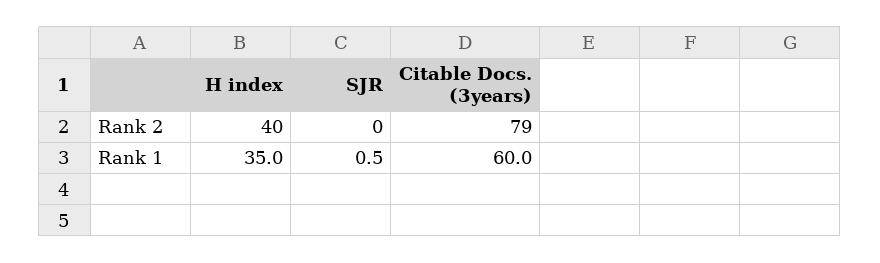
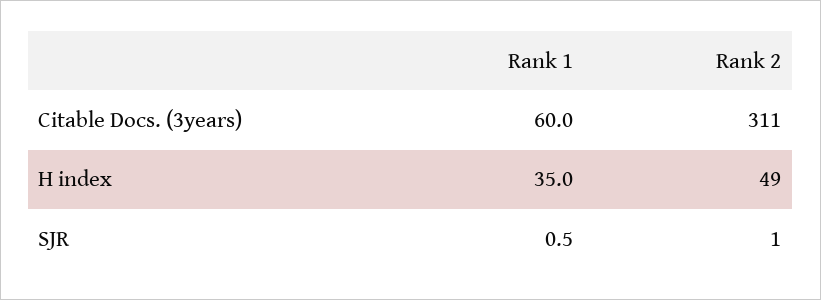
H index, Rank 2: 40 -> 49
SJR, Rank 2: 0 -> 1
Citable Docs. (3years), Rank 2: 79 -> 311

